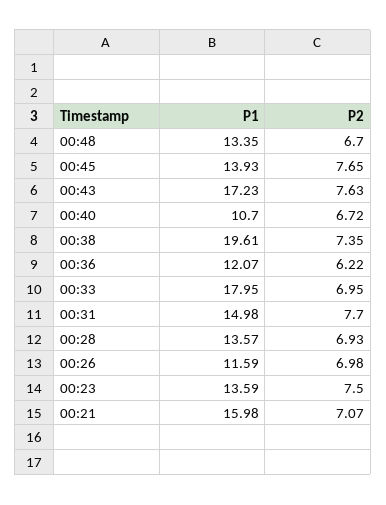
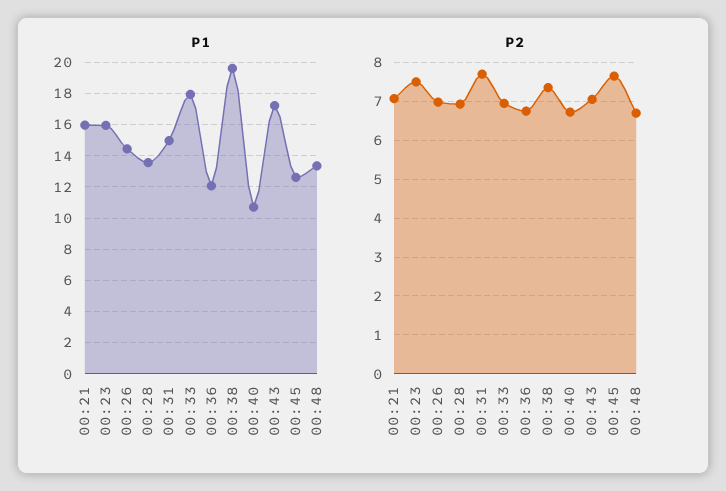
P1, 00:45: 13.93 -> 12.5
P2, 00:43: 7.63 -> 7
P2, 00:36: 6.22 -> 6.8
P1, 00:26: 11.59 -> 14.5
P1, 00:23: 13.59 -> 16

